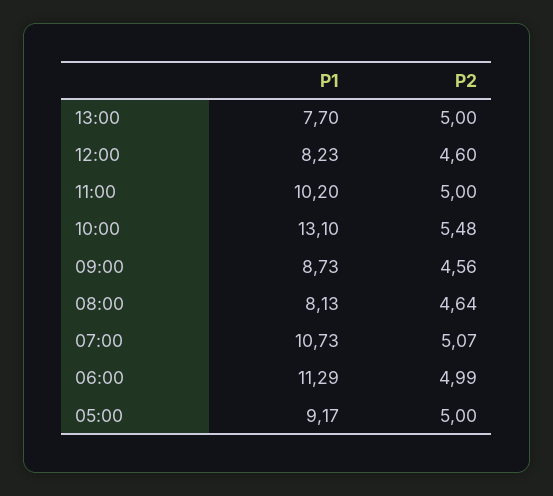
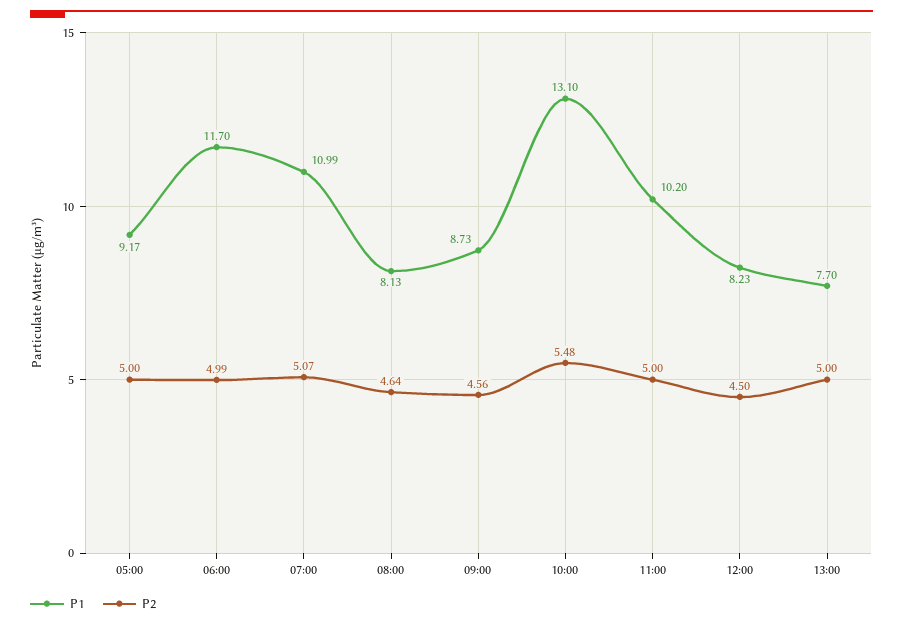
P2, 12:00: 4.6 -> 4.5
P1, 07:00: 10.73 -> 10.99
P1, 06:00: 11.29 -> 11.7

